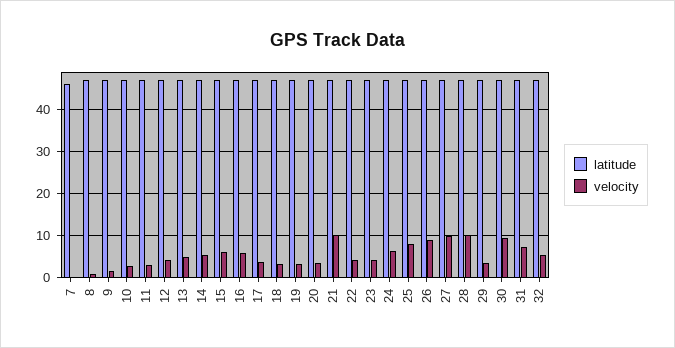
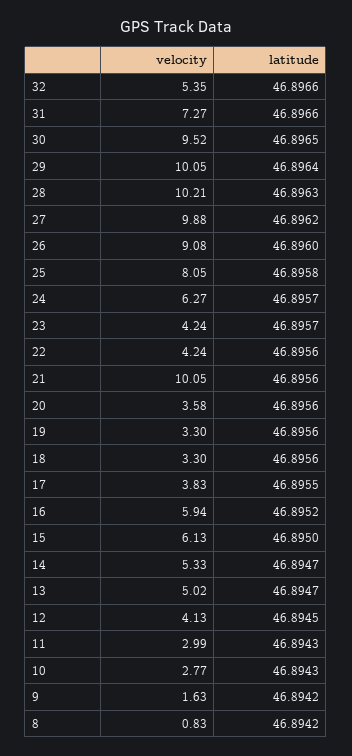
latitude, 7: 46 -> none
velocity, 7: 0 -> none
velocity, 29: 4 -> 10.05

